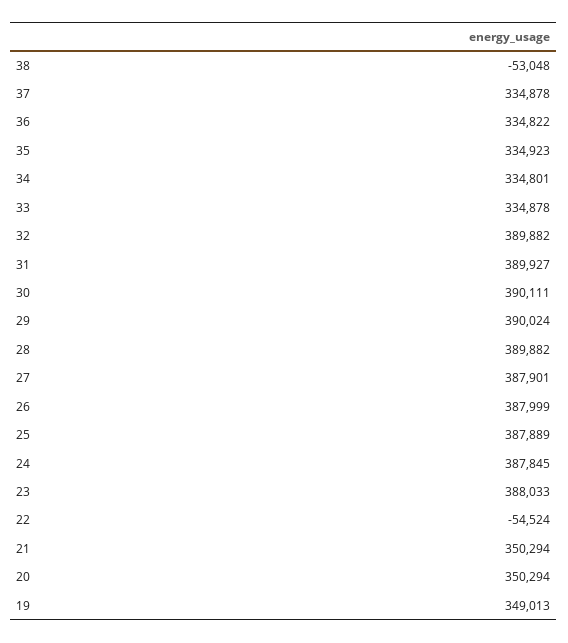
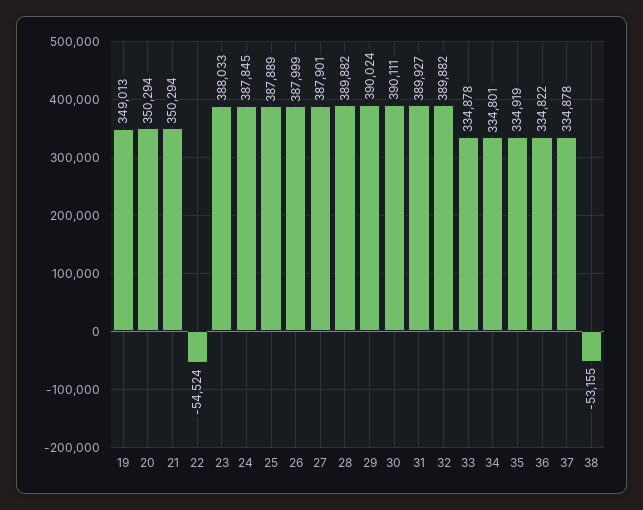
38: -53048 -> -53155
35: 334923 -> 334919

